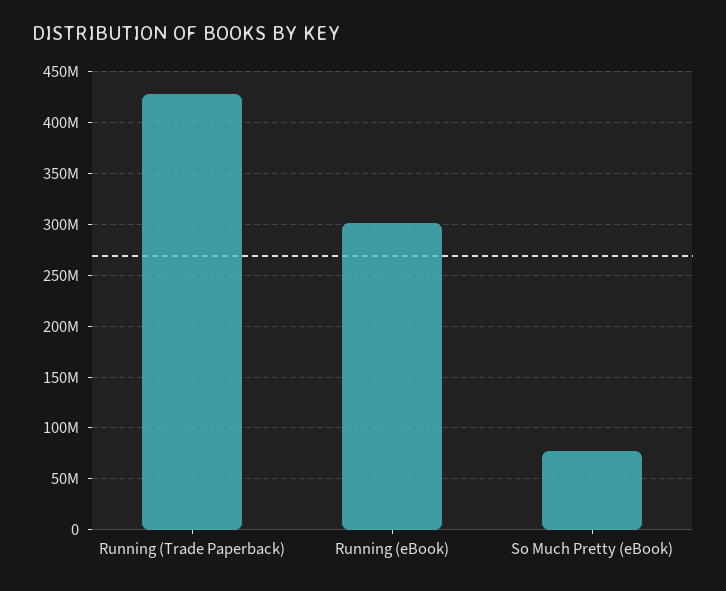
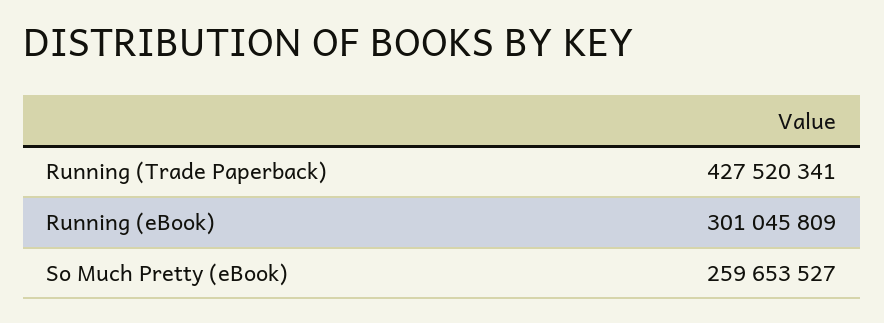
So Much Pretty (eBook): 80000000 -> 259653527

